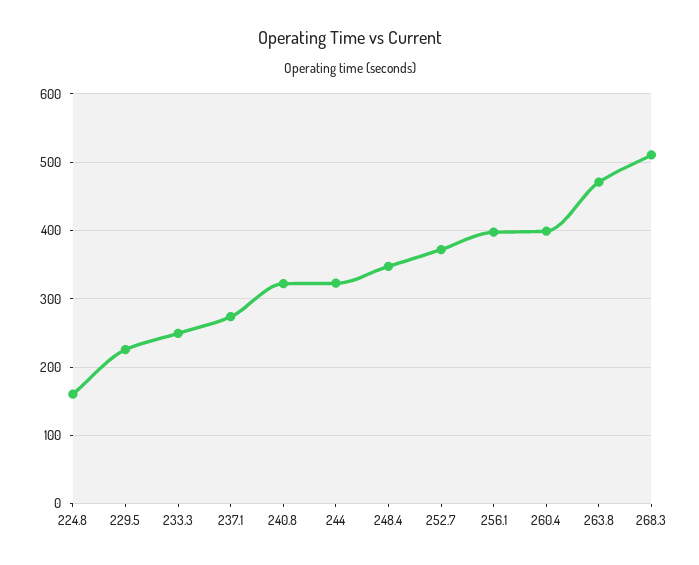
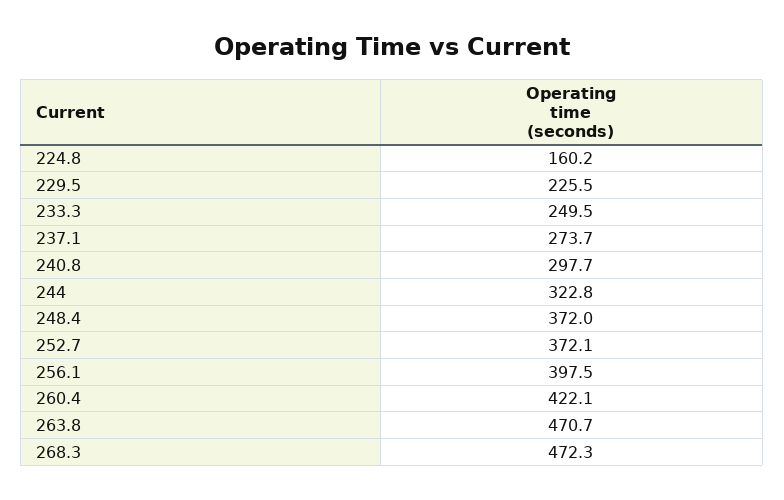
240.8: 320 -> 297.7
248.4: 350 -> 372
260.4: 400 -> 422.1
268.3: 510 -> 472.3

